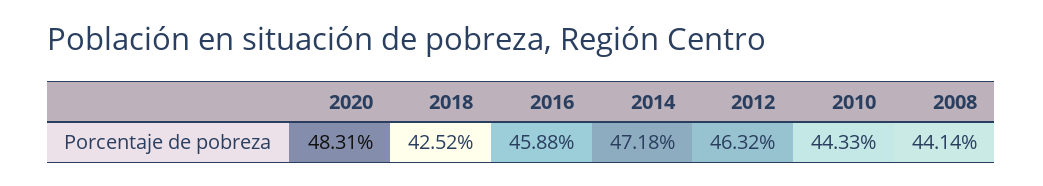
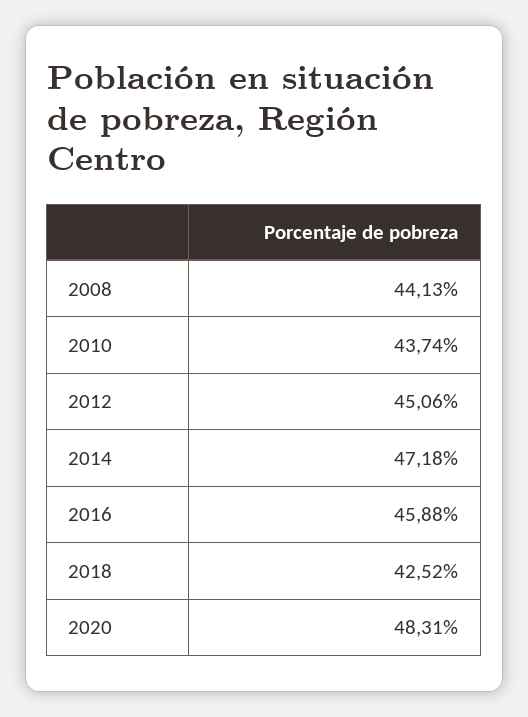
2012: 46.32 -> 45.06
2010: 44.33 -> 43.74
2008: 44.14 -> 44.13

